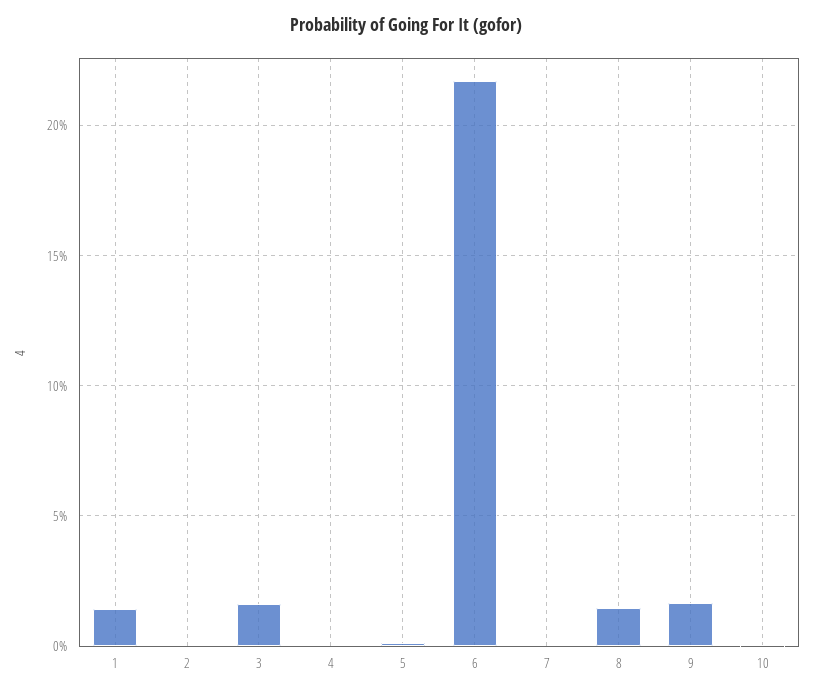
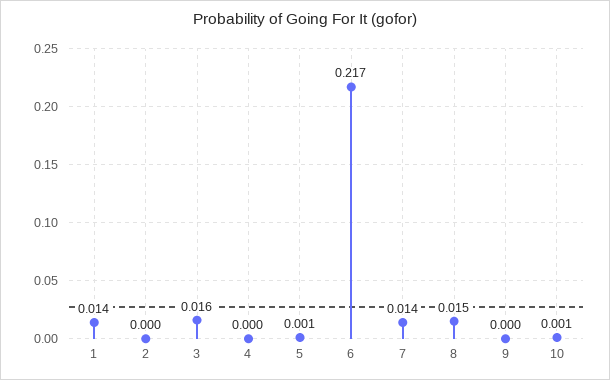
7: 0 -> 0.014
9: 0.015 -> 0

